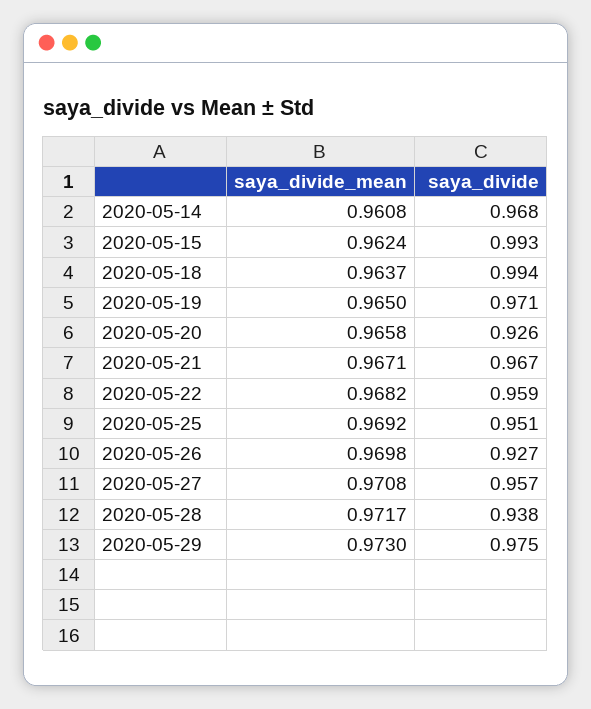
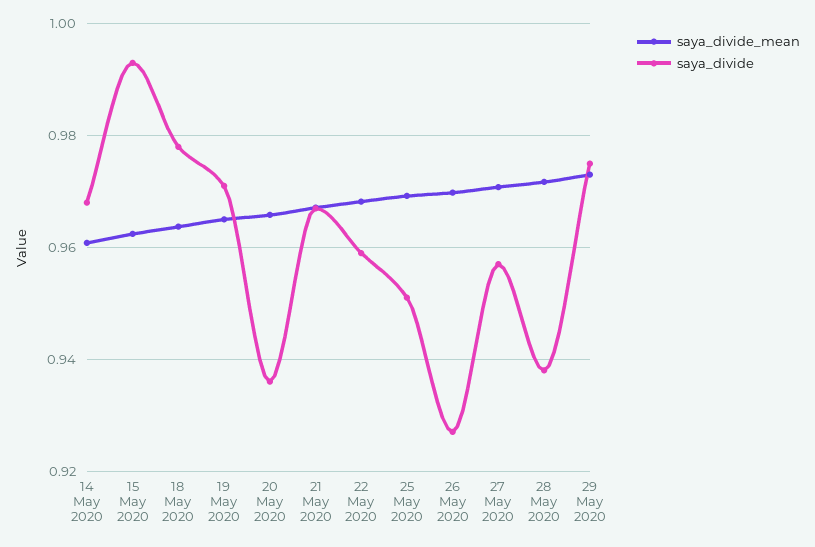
saya_divide, 2020-05-18: 0.994 -> 0.978
saya_divide, 2020-05-20: 0.926 -> 0.936

